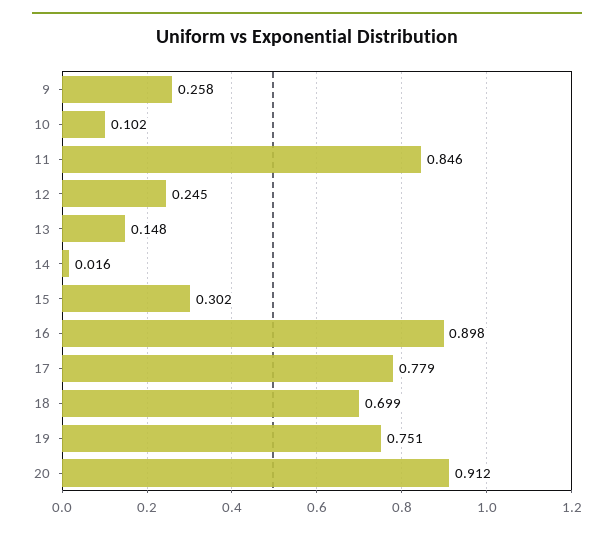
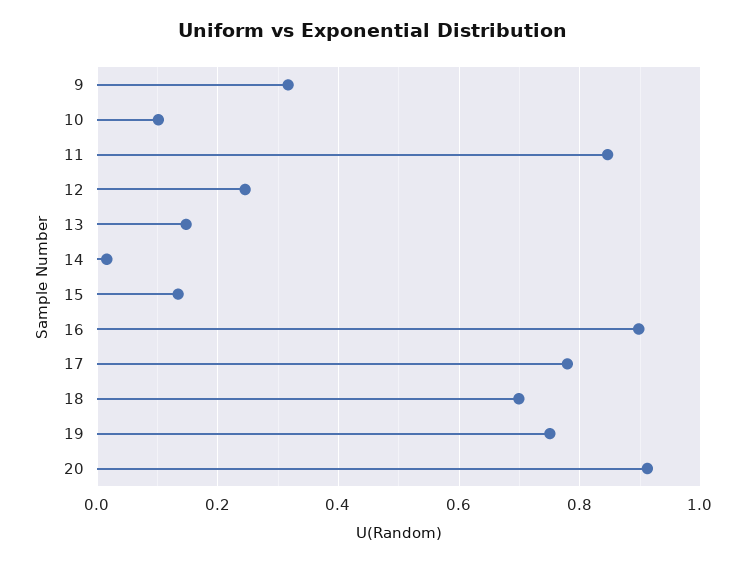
9: 0.258 -> 0.32
15: 0.302 -> 0.14

